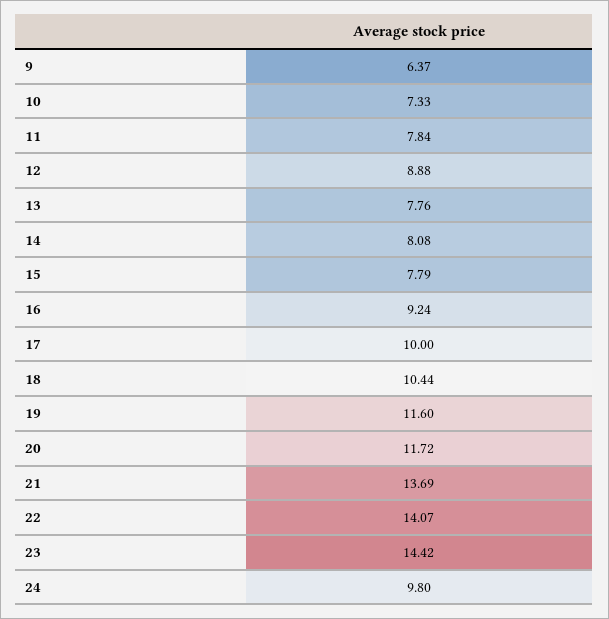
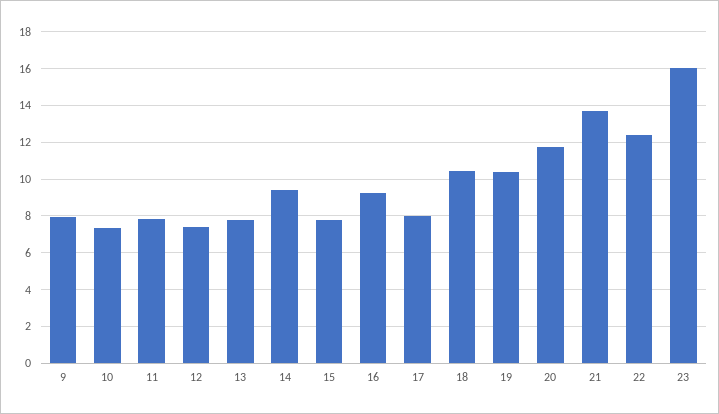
9: 6.37 -> 8
12: 8.88 -> 7.5
14: 8.08 -> 9.5
17: 10 -> 8
19: 11.6 -> 10.5
22: 14.07 -> 12.5
23: 14.42 -> 16
24: 9.8 -> none

